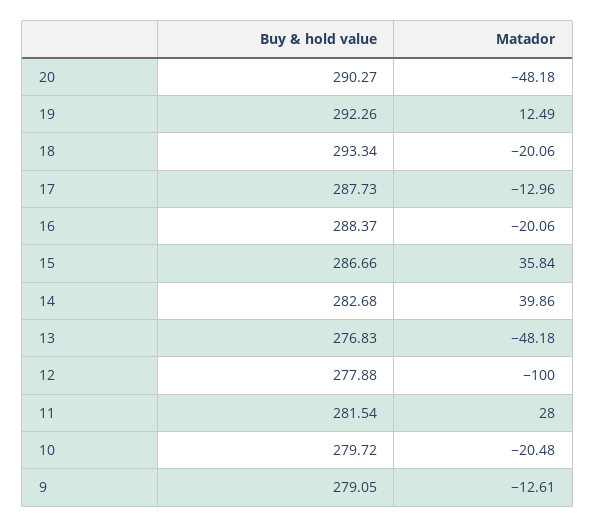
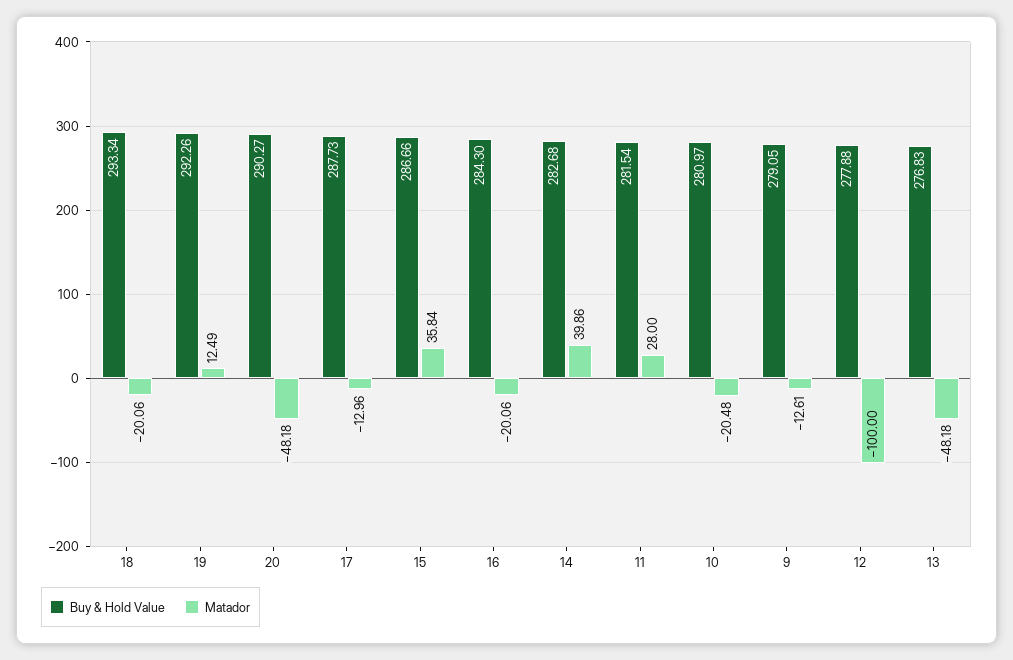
Buy & hold value, 16: 288.37 -> 284.3
Buy & hold value, 10: 279.72 -> 280.97

